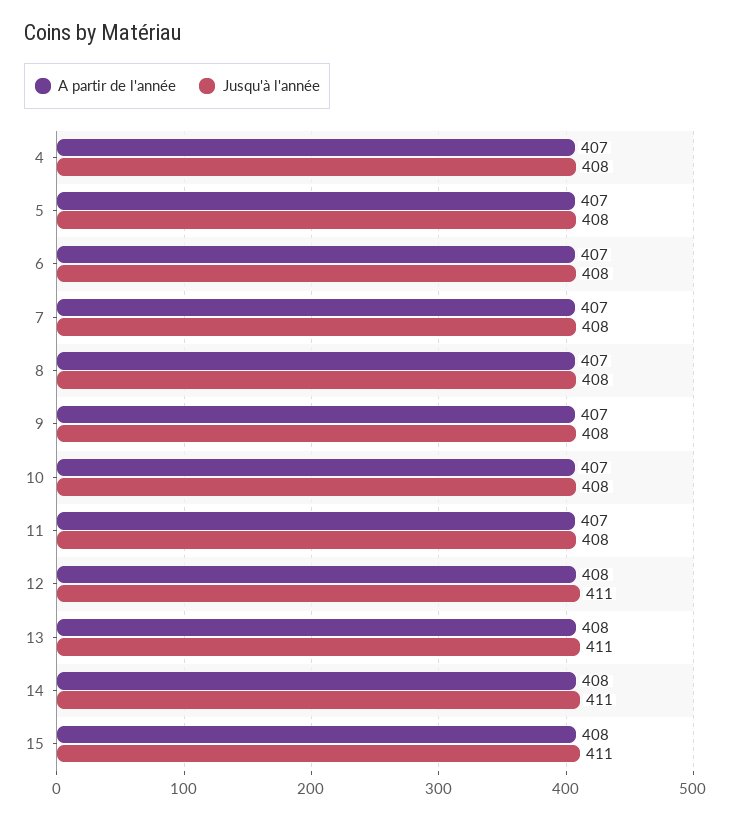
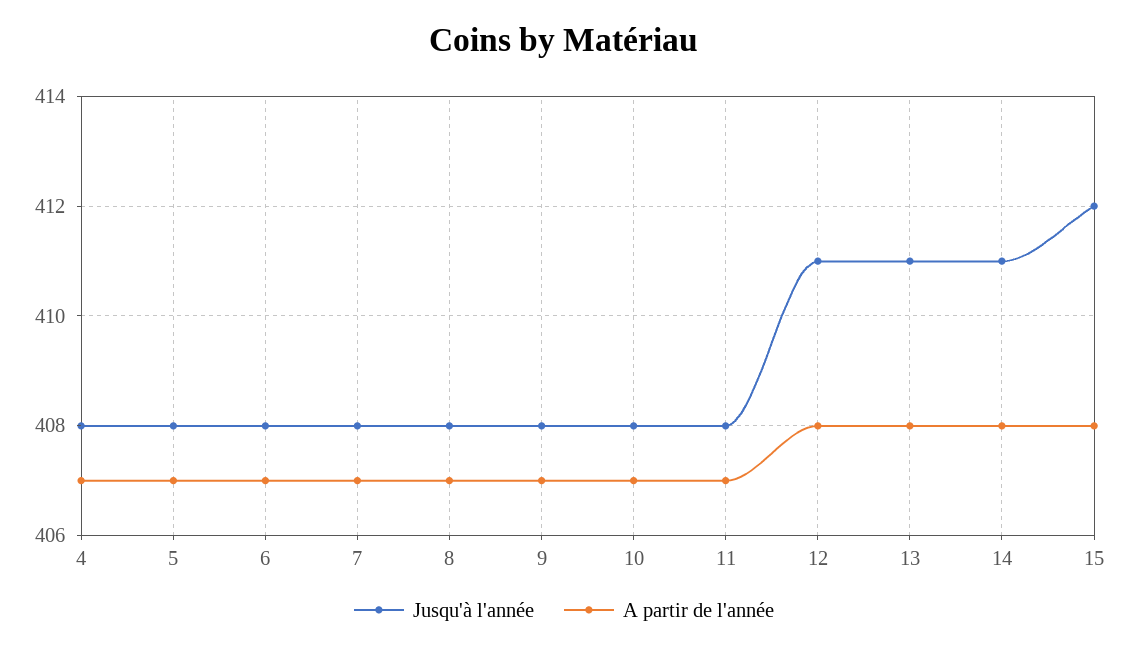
Jusqu'à l'année, 15: 411 -> 412

